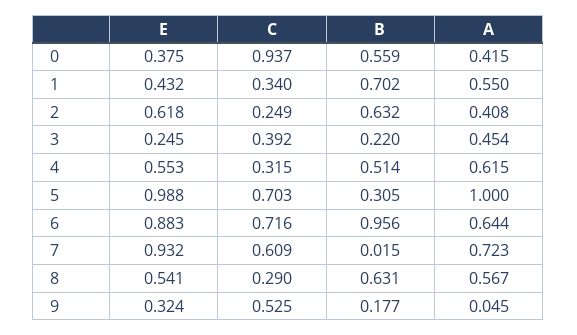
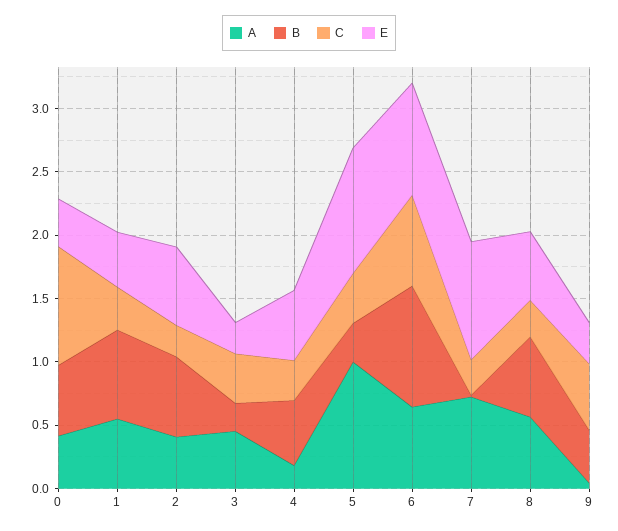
A, 4: 0.615 -> 0.2
C, 5: 0.703 -> 0.4
C, 7: 0.609 -> 0.3
B, 9: 0.177 -> 0.4

